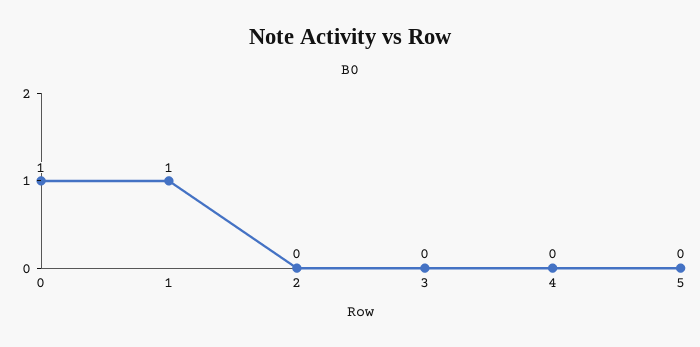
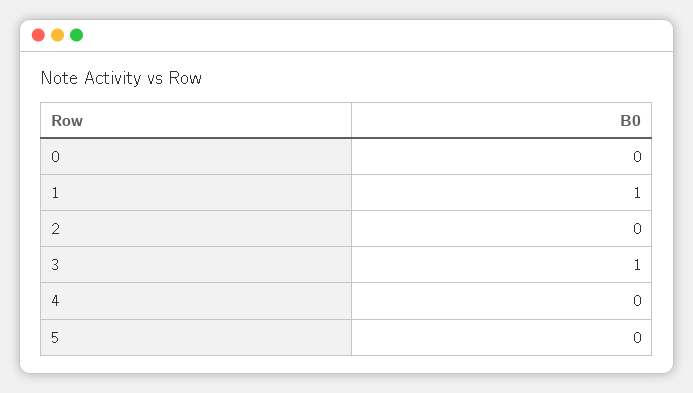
0: 1 -> 0
3: 0 -> 1

